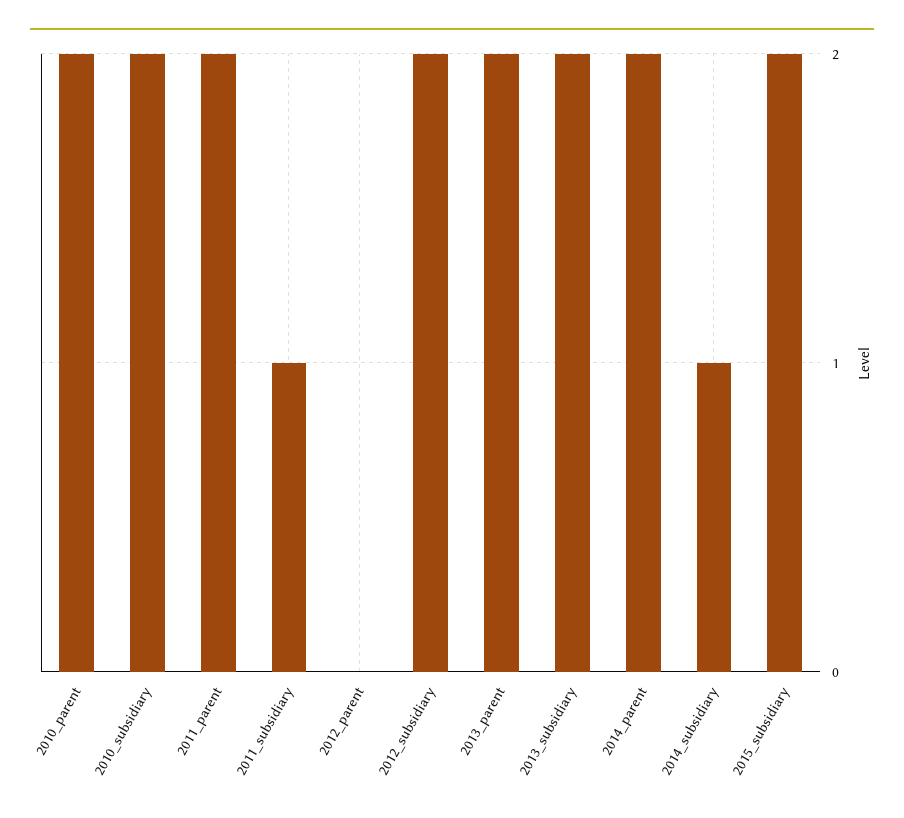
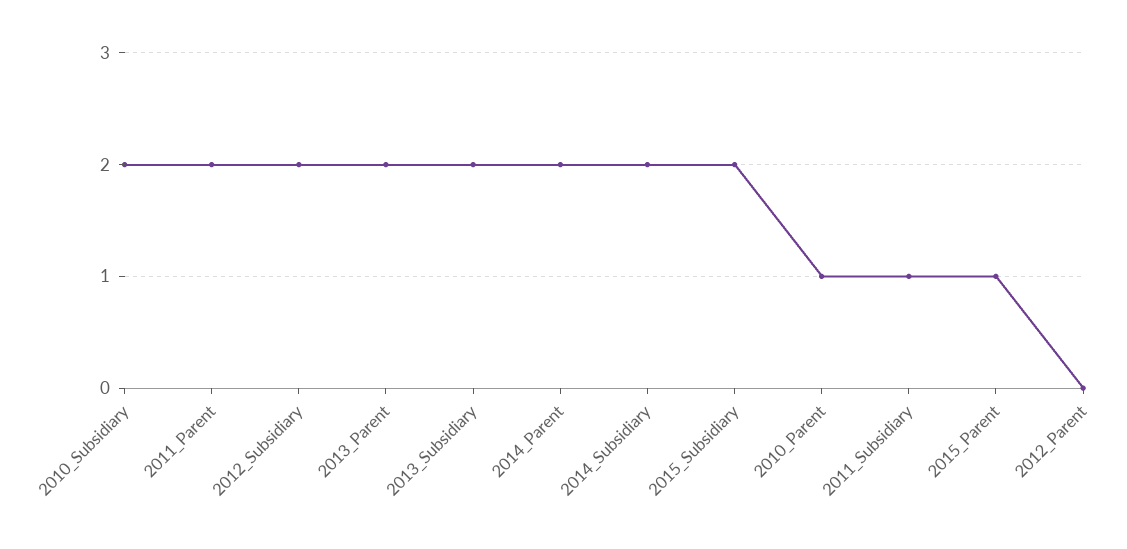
2010_parent: 2 -> 1
2014_subsidiary: 1 -> 2
2015_Parent: none -> 1

